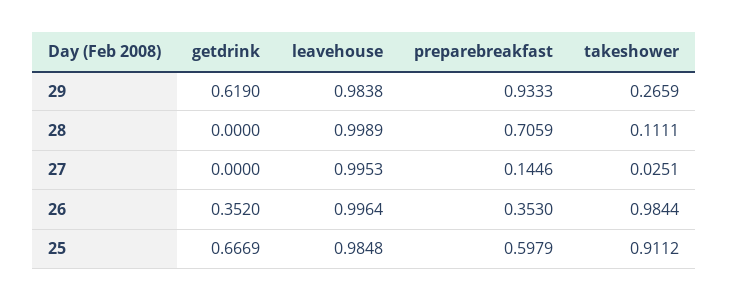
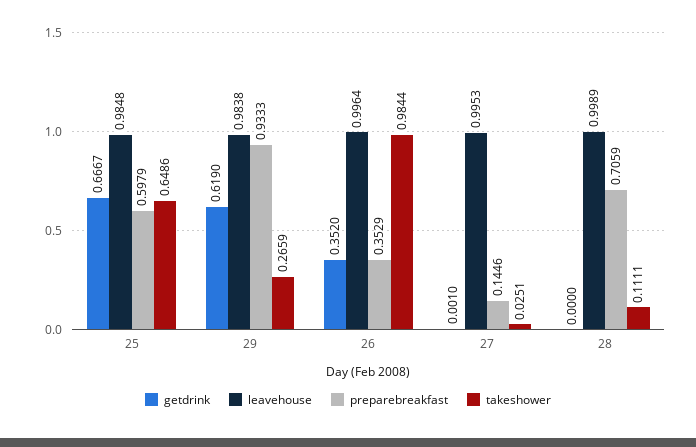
getdrink, 27: 0 -> 0.001
preparebreakfast, 26: 0.353 -> 0.3529
getdrink, 25: 0.6669 -> 0.6667
takeshower, 25: 0.9112 -> 0.6486

